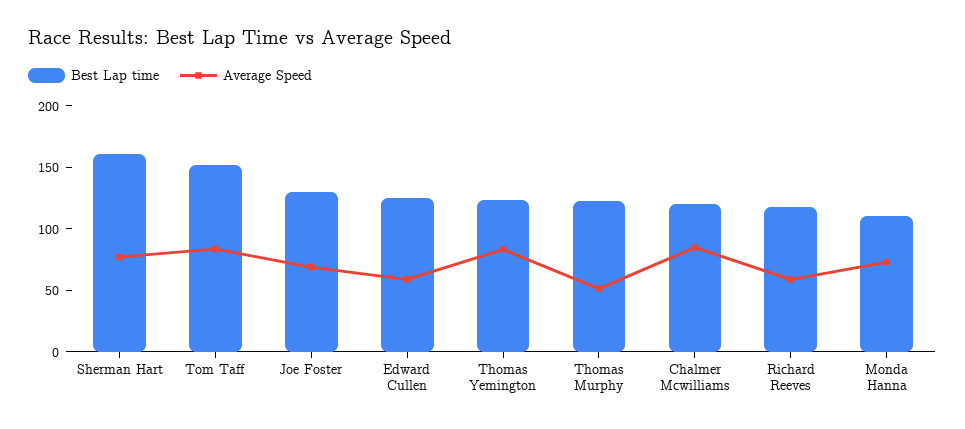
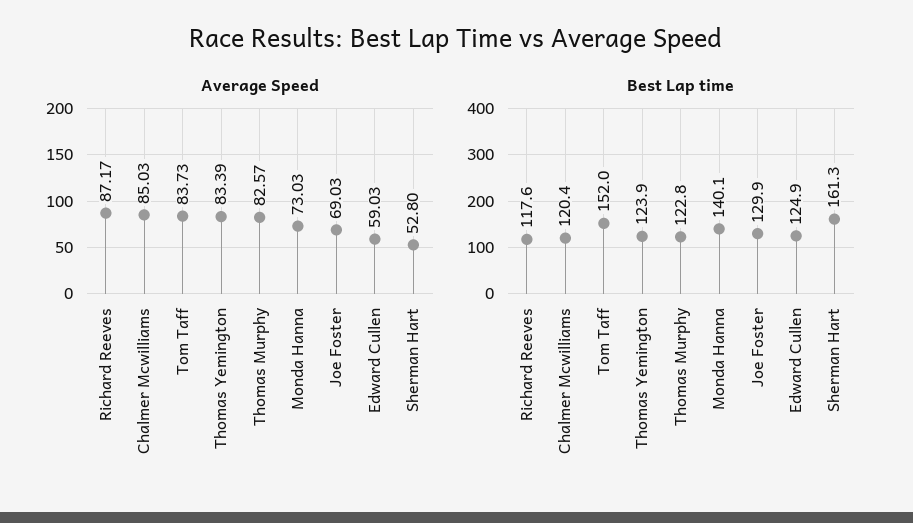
Average Speed, Sherman Hart: 80 -> 52.8
Average Speed, Thomas Murphy: 50 -> 82.57
Average Speed, Richard Reeves: 60 -> 87.17
Best Lap time, Monda Hanna: 110 -> 140.1

